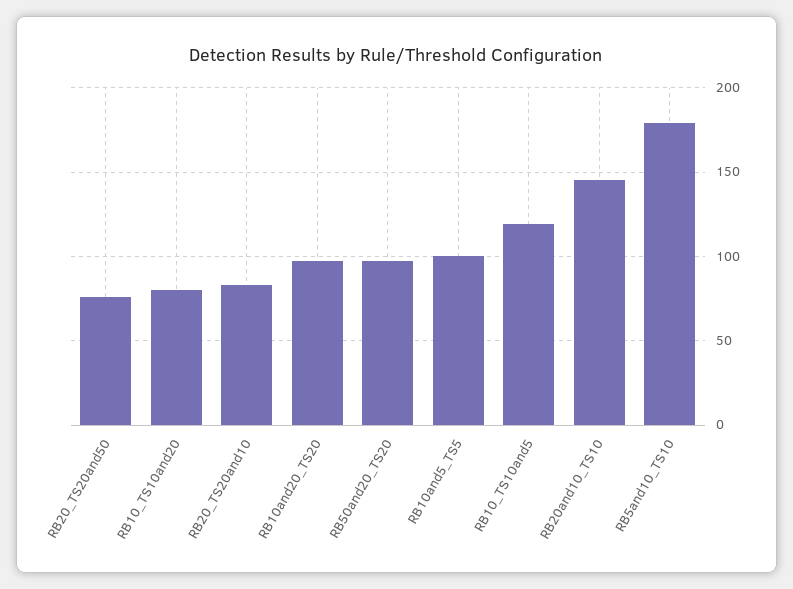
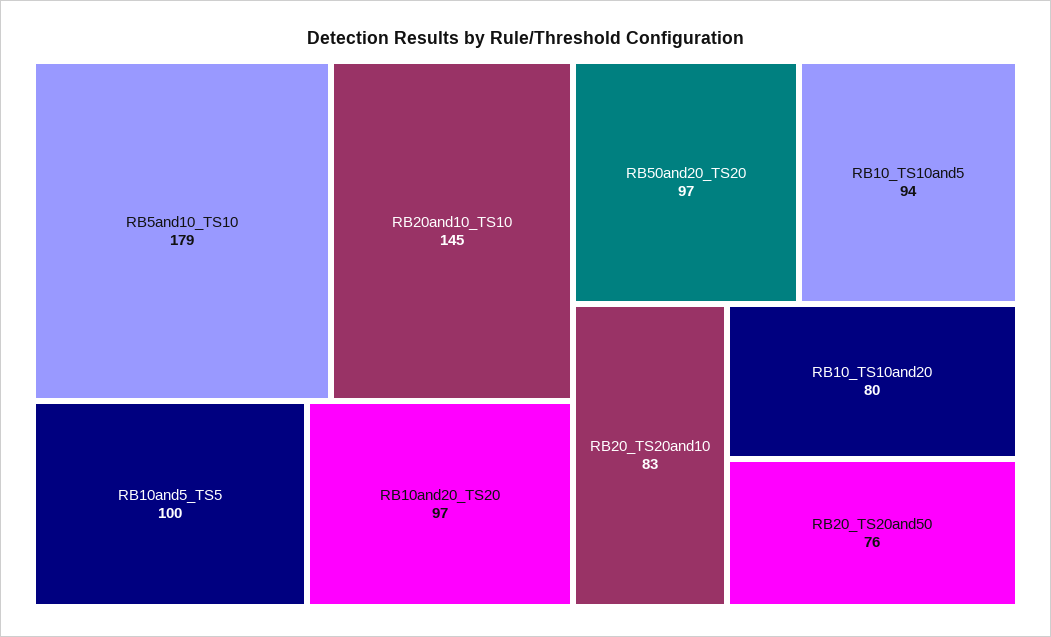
RB10_TS10and5: 120 -> 94

